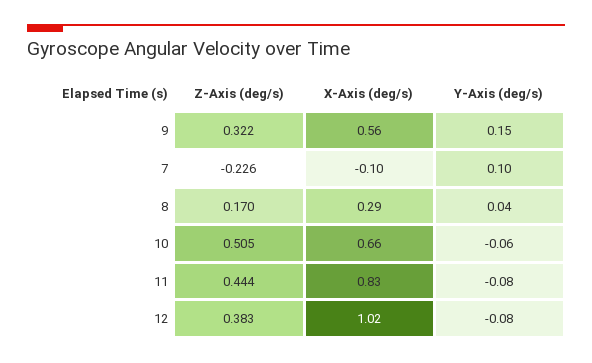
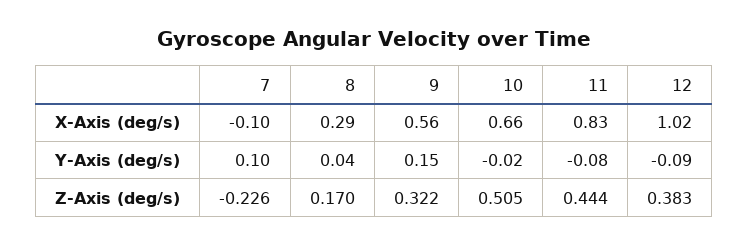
Y-Axis (deg/s), 10: -0.06 -> -0.02
Y-Axis (deg/s), 12: -0.08 -> -0.09

